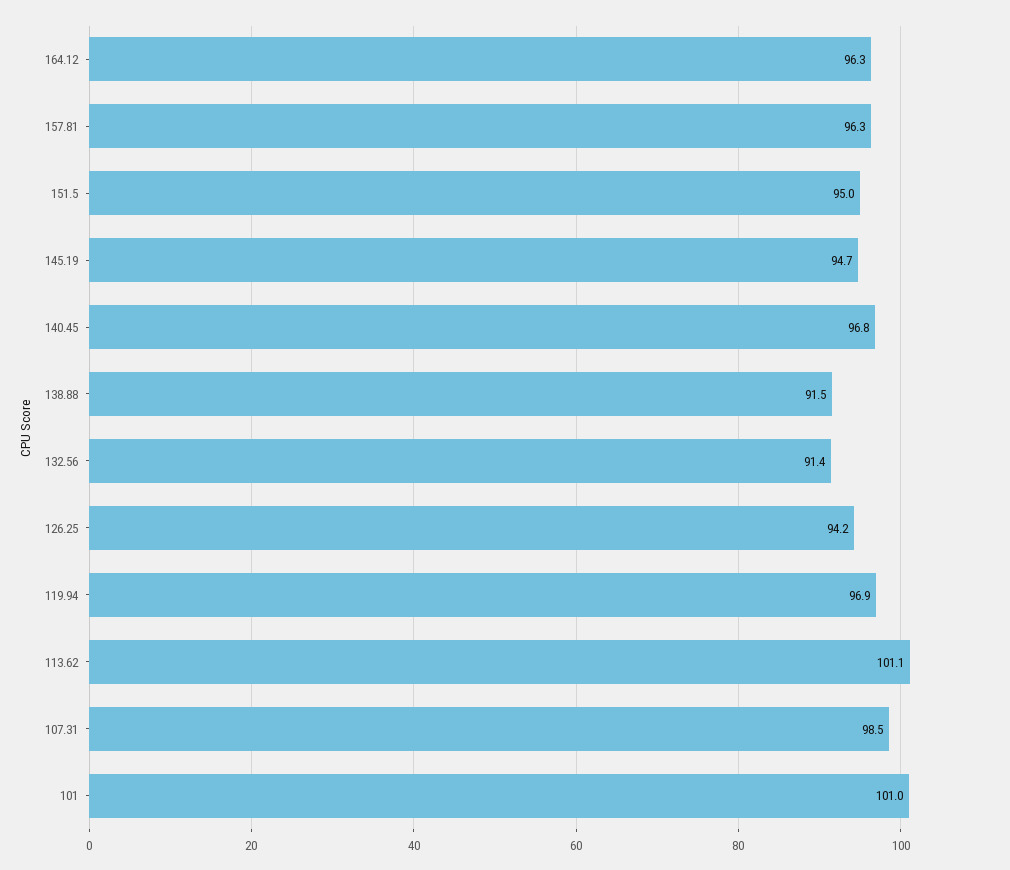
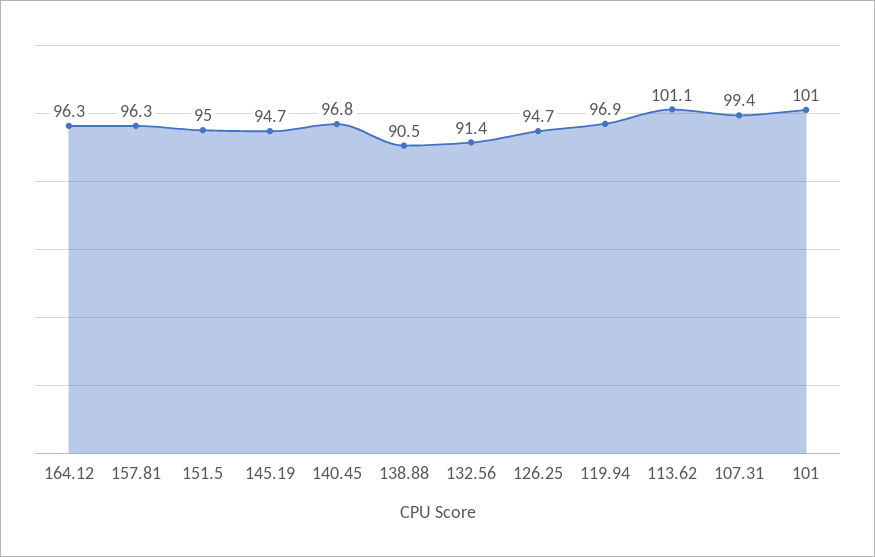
138.88: 91.5 -> 90.5
126.25: 94.2 -> 94.7
107.31: 98.5 -> 99.4

